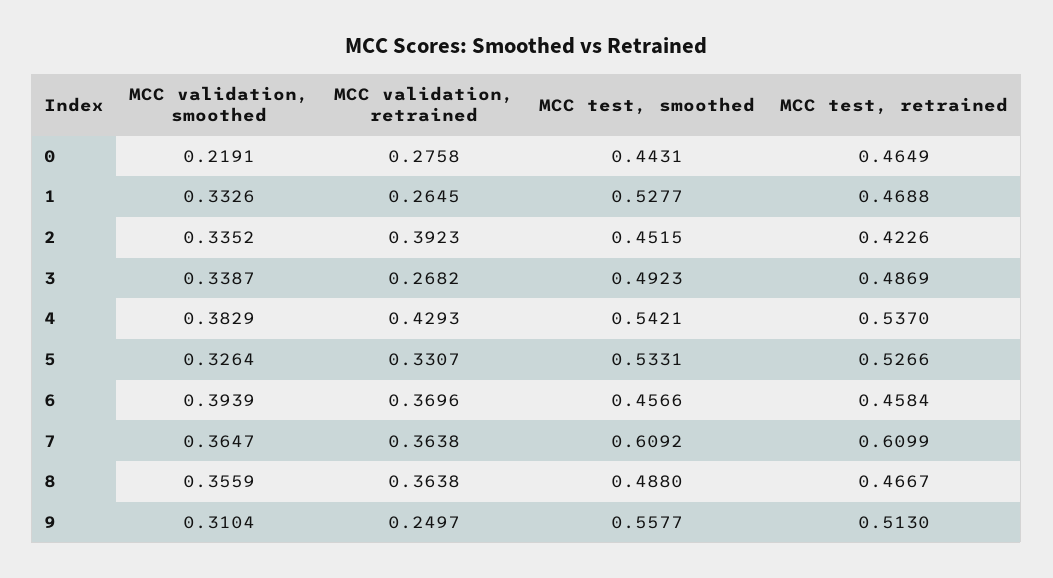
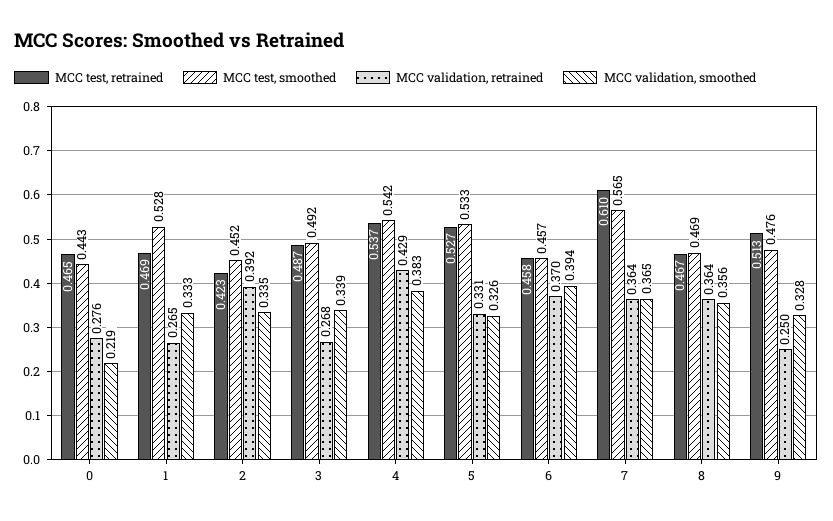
MCC test, smoothed, 7: 0.6092 -> 0.565
MCC test, smoothed, 8: 0.488 -> 0.469
MCC validation, smoothed, 9: 0.3104 -> 0.328
MCC test, smoothed, 9: 0.5577 -> 0.476

